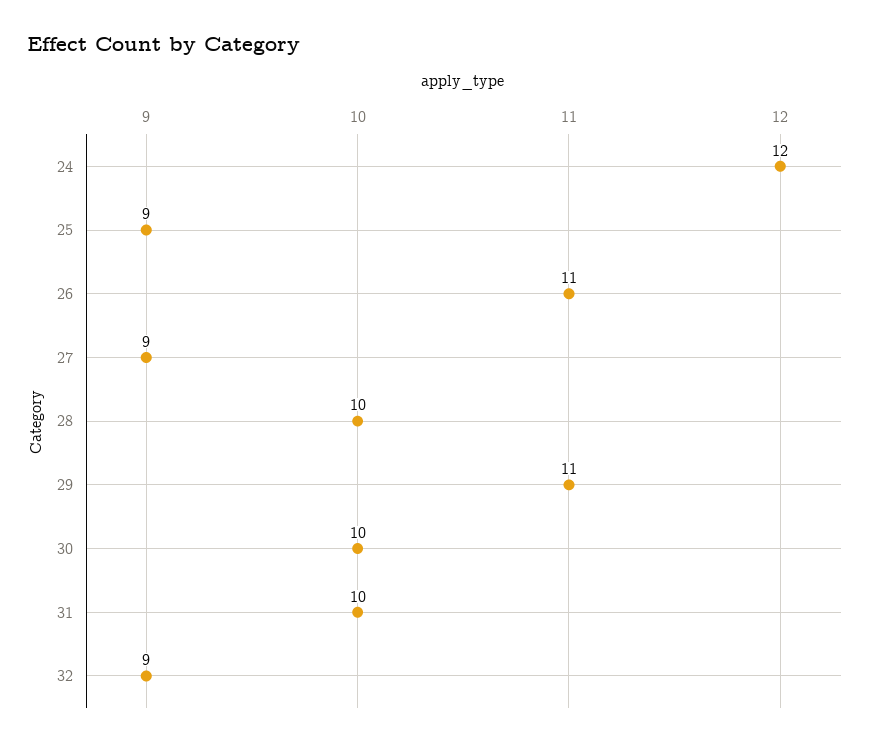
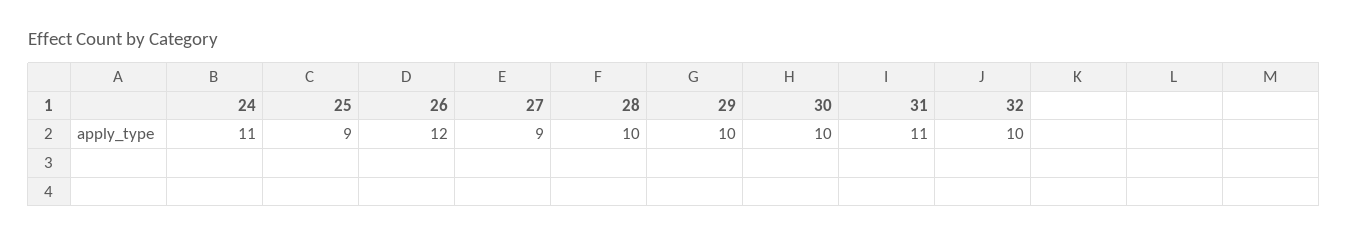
24: 12 -> 11
26: 11 -> 12
29: 11 -> 10
31: 10 -> 11
32: 9 -> 10

